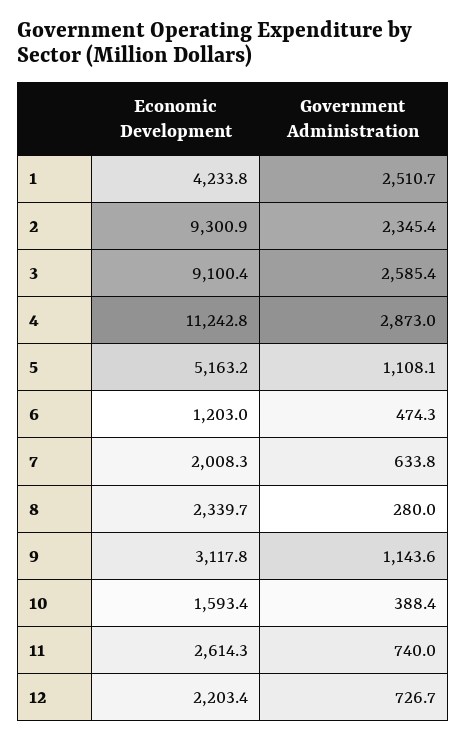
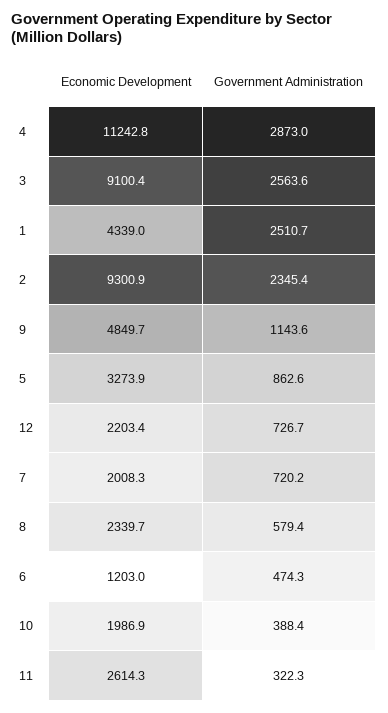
Economic Development, 1: 4233.8 -> 4339
Government Administration, 3: 2585.4 -> 2563.6
Economic Development, 5: 5163.2 -> 3273.9
Government Administration, 5: 1108.1 -> 862.6
Government Administration, 7: 633.8 -> 720.2
Government Administration, 8: 280 -> 579.4
Economic Development, 9: 3117.8 -> 4849.7
Economic Development, 10: 1593.4 -> 1986.9
Government Administration, 11: 740 -> 322.3

